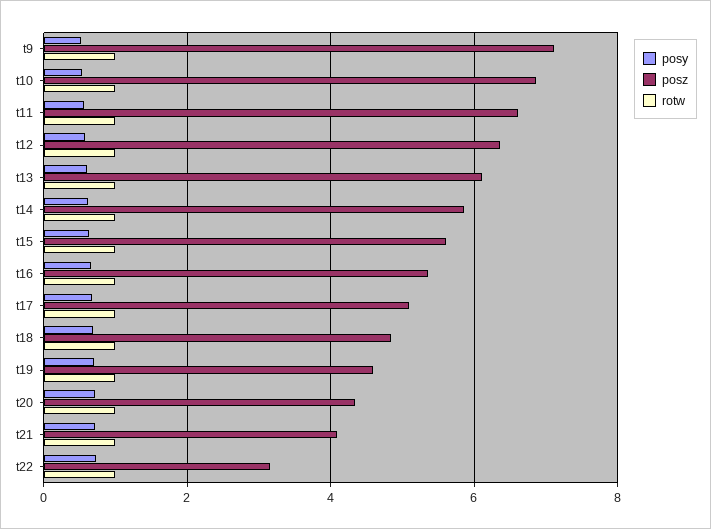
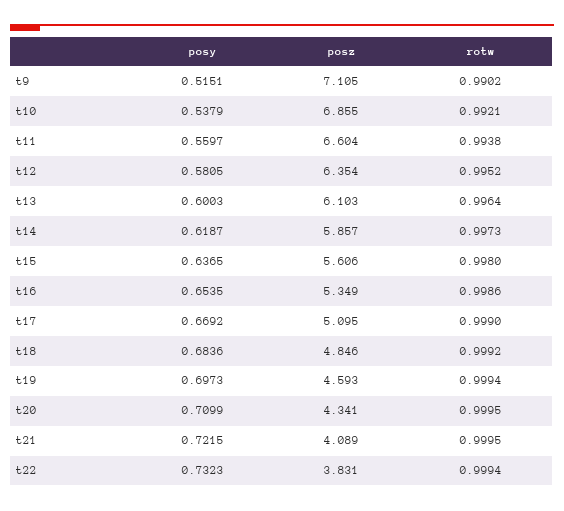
posz, t22: 3.2 -> 3.831

